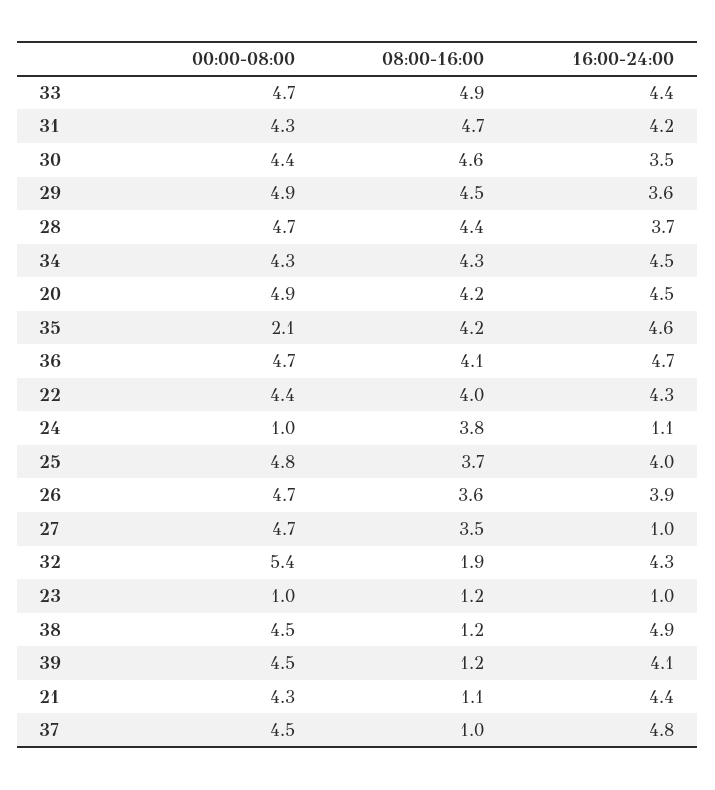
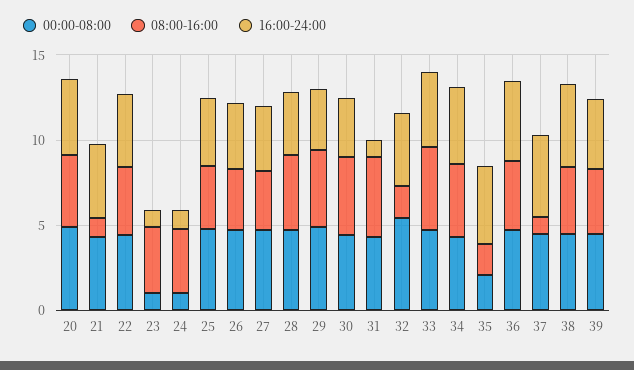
16:00-24:00, 31: 4.2 -> 1
08:00-16:00, 35: 4.2 -> 2
16:00-24:00, 27: 1 -> 4
08:00-16:00, 23: 1.2 -> 4
08:00-16:00, 38: 1.2 -> 4
08:00-16:00, 39: 1.2 -> 4

